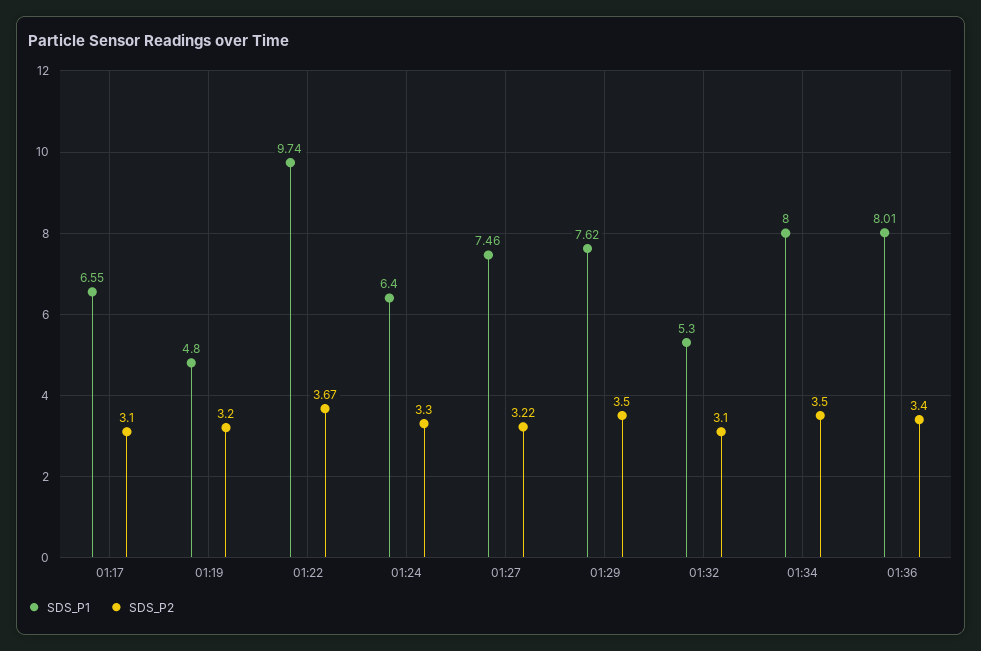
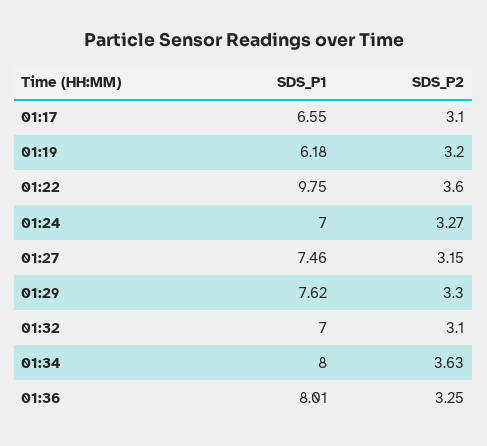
SDS_P1, 01:19: 4.8 -> 6.18
SDS_P1, 01:22: 9.74 -> 9.75
SDS_P2, 01:22: 3.67 -> 3.6
SDS_P1, 01:24: 6.4 -> 7
SDS_P2, 01:24: 3.3 -> 3.27
SDS_P2, 01:27: 3.22 -> 3.15
SDS_P2, 01:29: 3.5 -> 3.3
SDS_P1, 01:32: 5.3 -> 7
SDS_P2, 01:34: 3.5 -> 3.63
SDS_P2, 01:36: 3.4 -> 3.25

